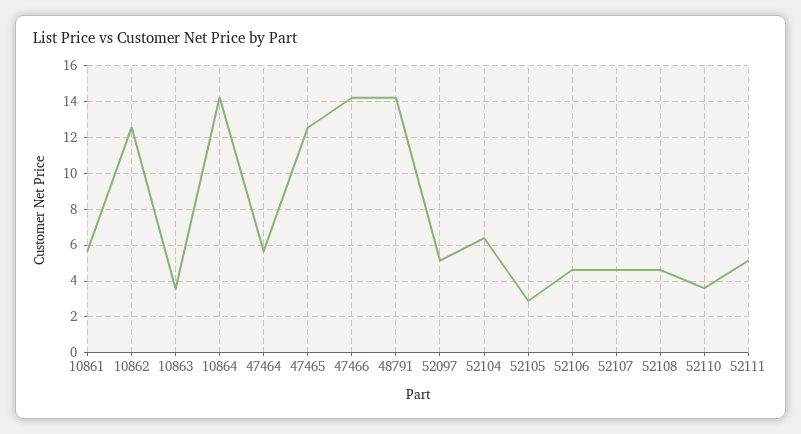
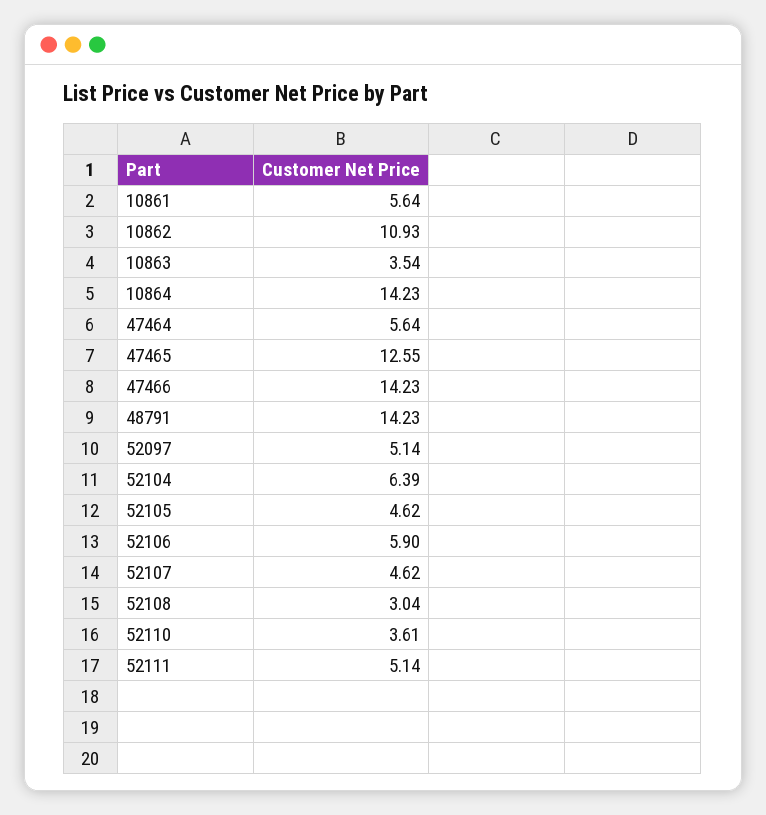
10862: 12.5 -> 10.93
52105: 3 -> 4.62
52106: 4.5 -> 5.9
52108: 4.5 -> 3.04

